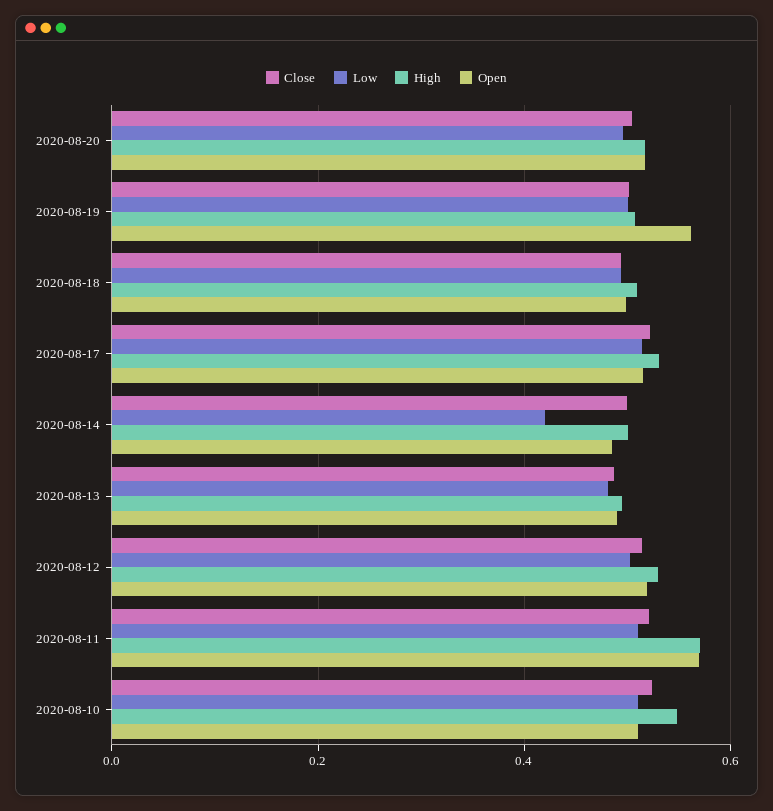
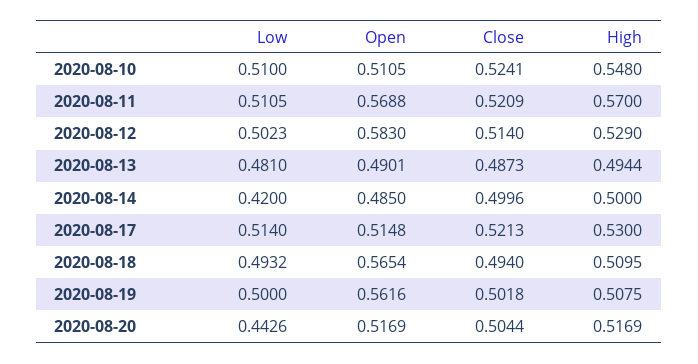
Low, 2020-08-20: 0.5 -> 0.4426
Open, 2020-08-18: 0.5 -> 0.5654
Open, 2020-08-12: 0.52 -> 0.583

